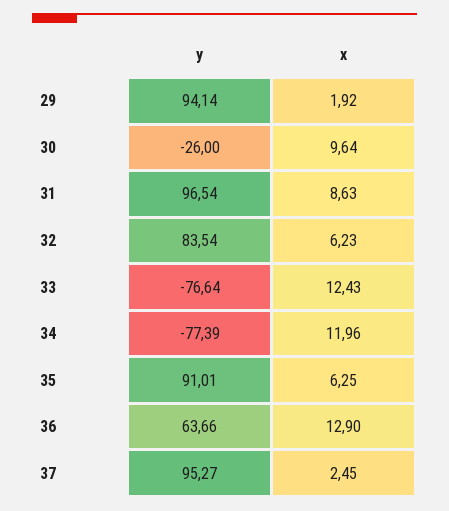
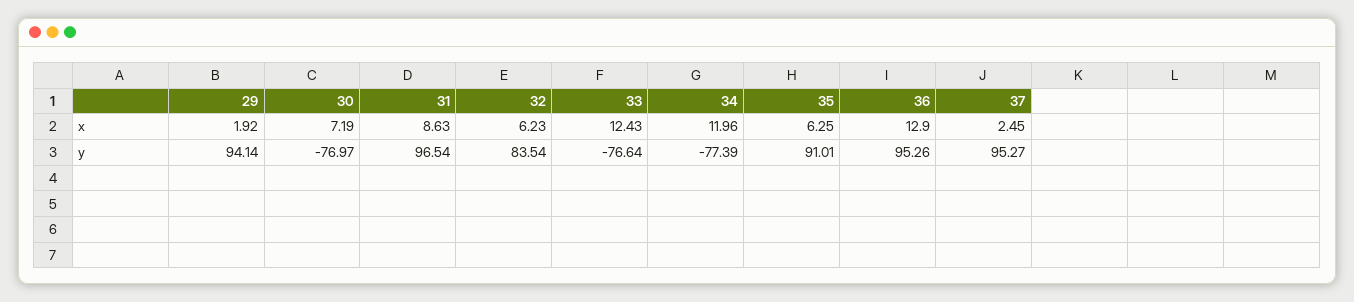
y, 30: -26 -> -76.97
x, 30: 9.64 -> 7.19
y, 36: 63.66 -> 95.26

